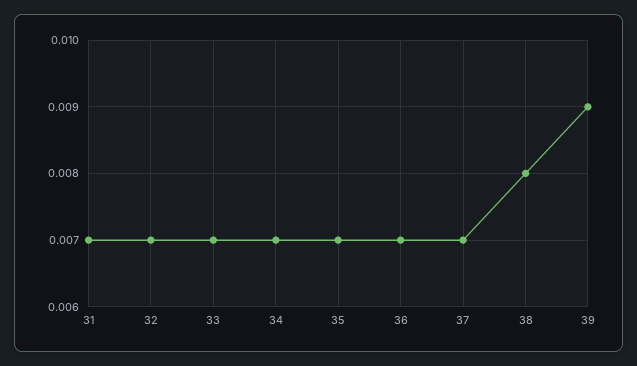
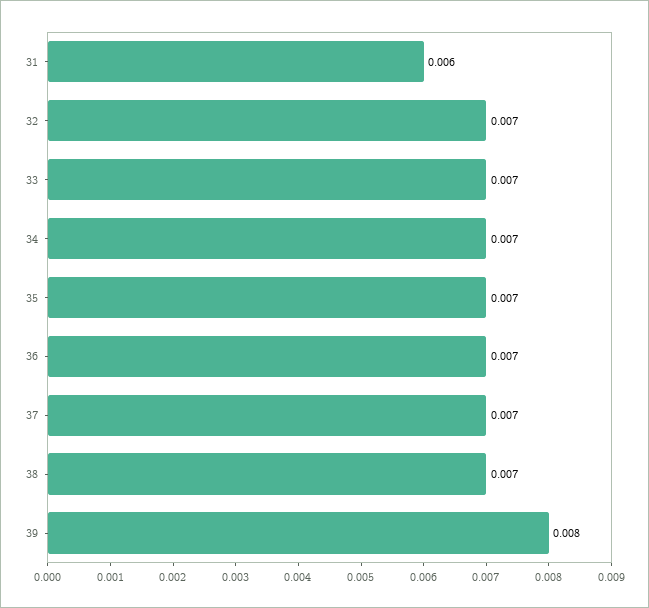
31: 0.007 -> 0.006
38: 0.008 -> 0.007
39: 0.009 -> 0.008

